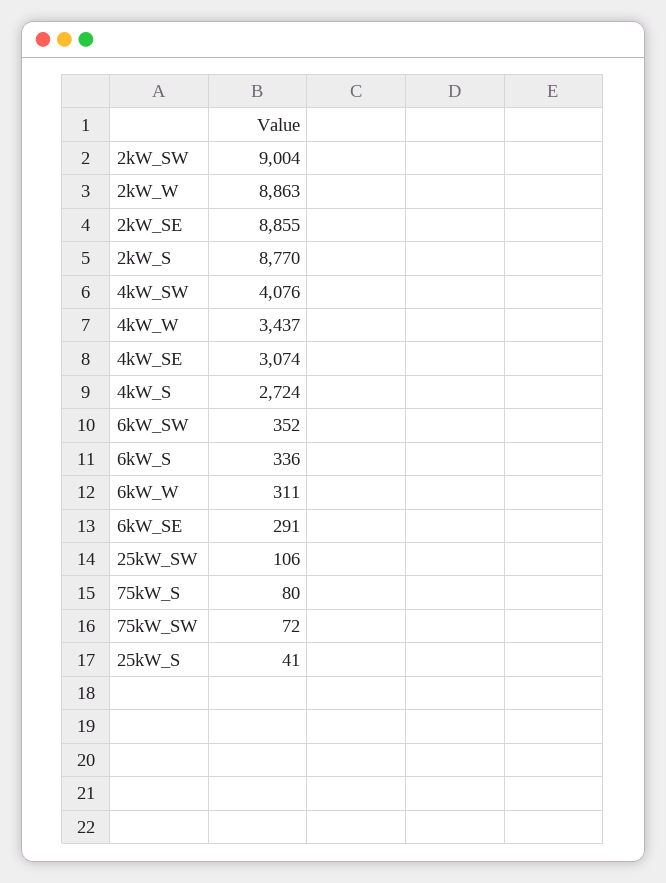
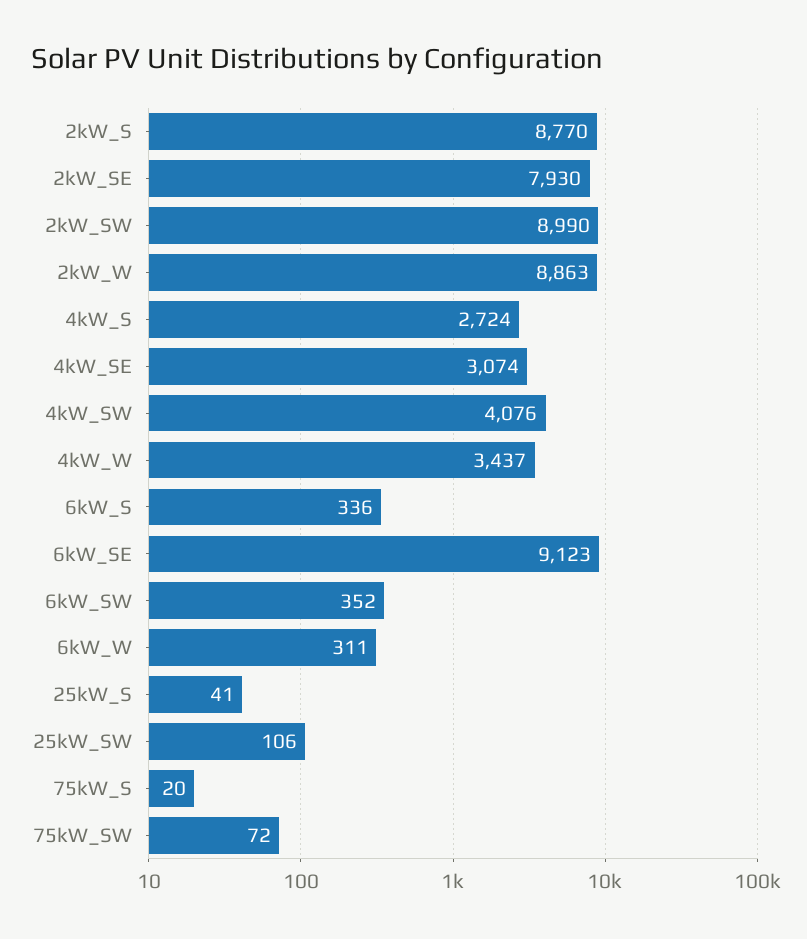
2kW_SW: 9004 -> 8990
2kW_SE: 8855 -> 7930
6kW_SE: 291 -> 9123
75kW_S: 80 -> 20

